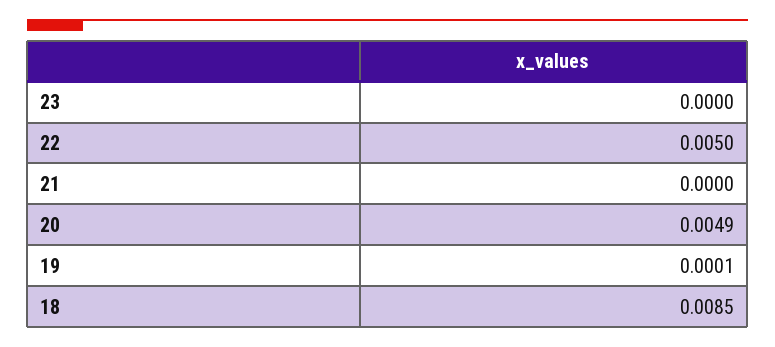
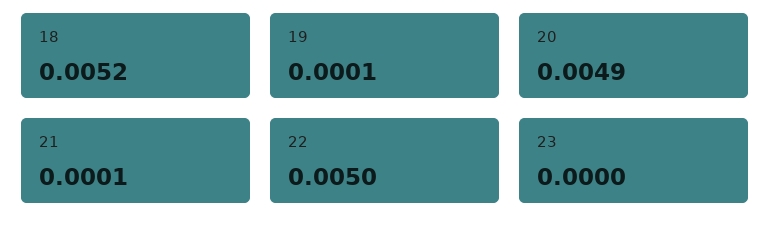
21: 0 -> 0.0001
18: 0.0085 -> 0.0052

